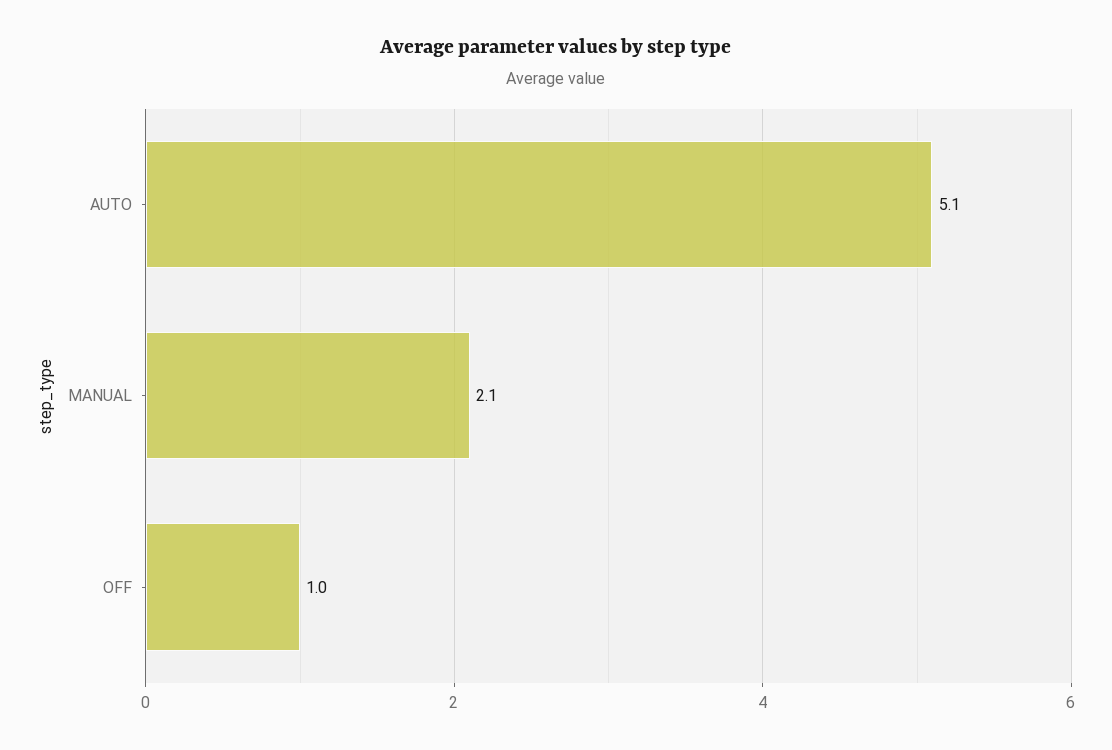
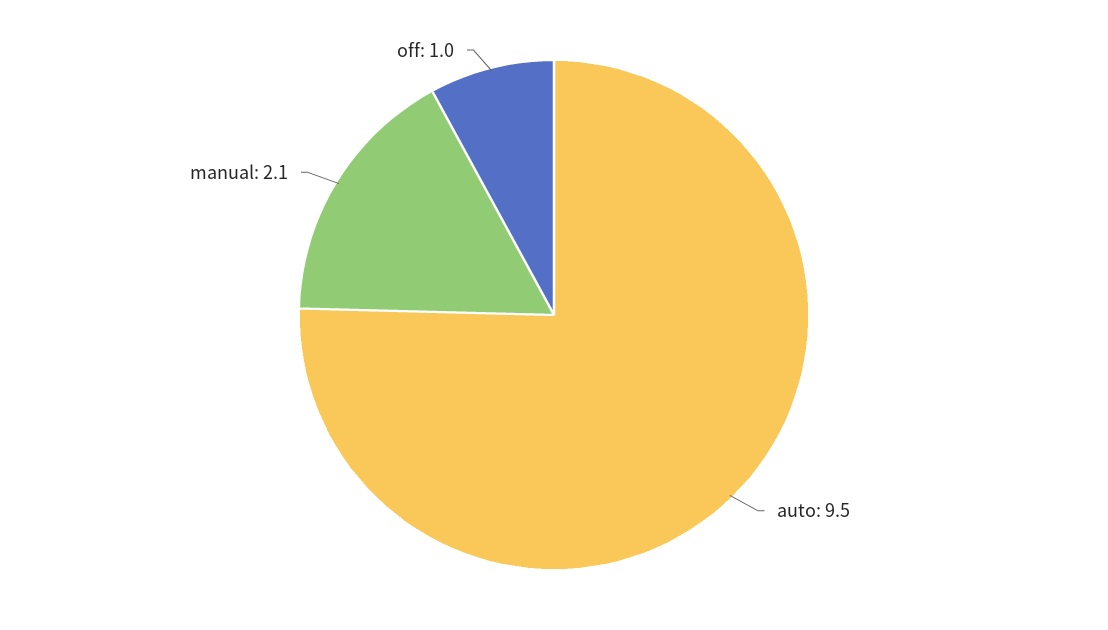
AUTO: 5.1 -> 9.5

